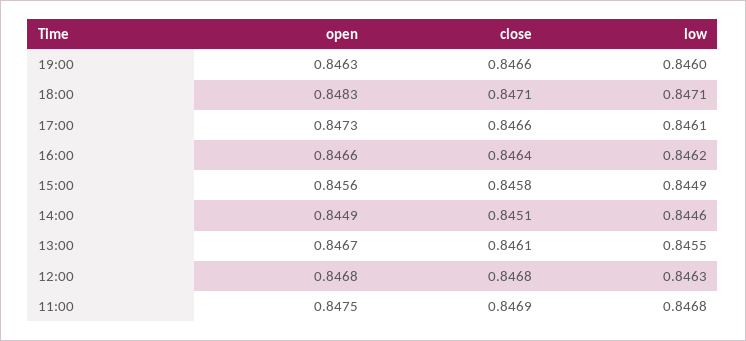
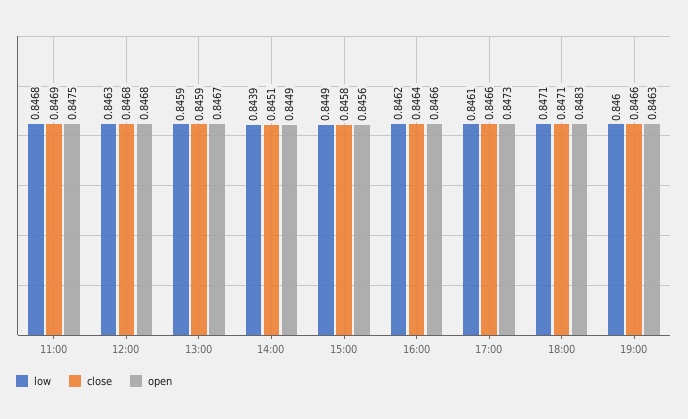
low, 14:00: 0.8446 -> 0.8439
close, 13:00: 0.8461 -> 0.8459
low, 13:00: 0.8455 -> 0.8459

